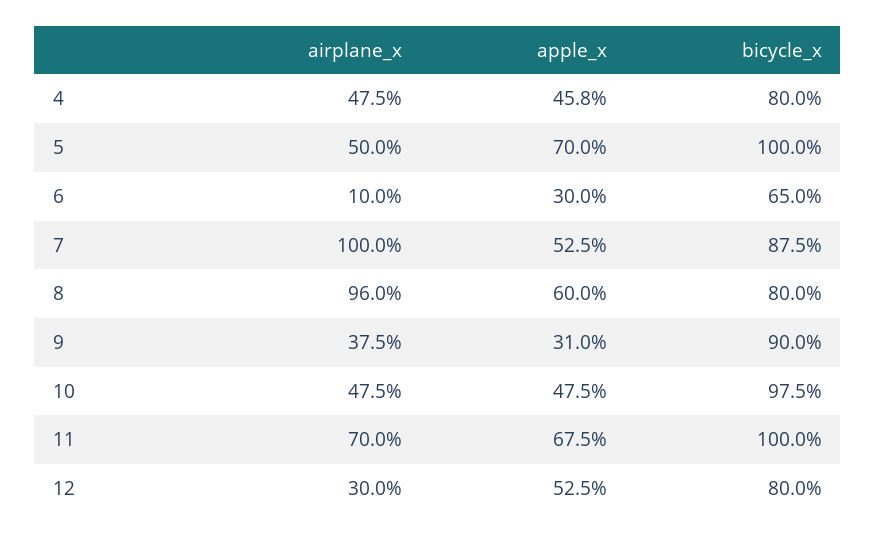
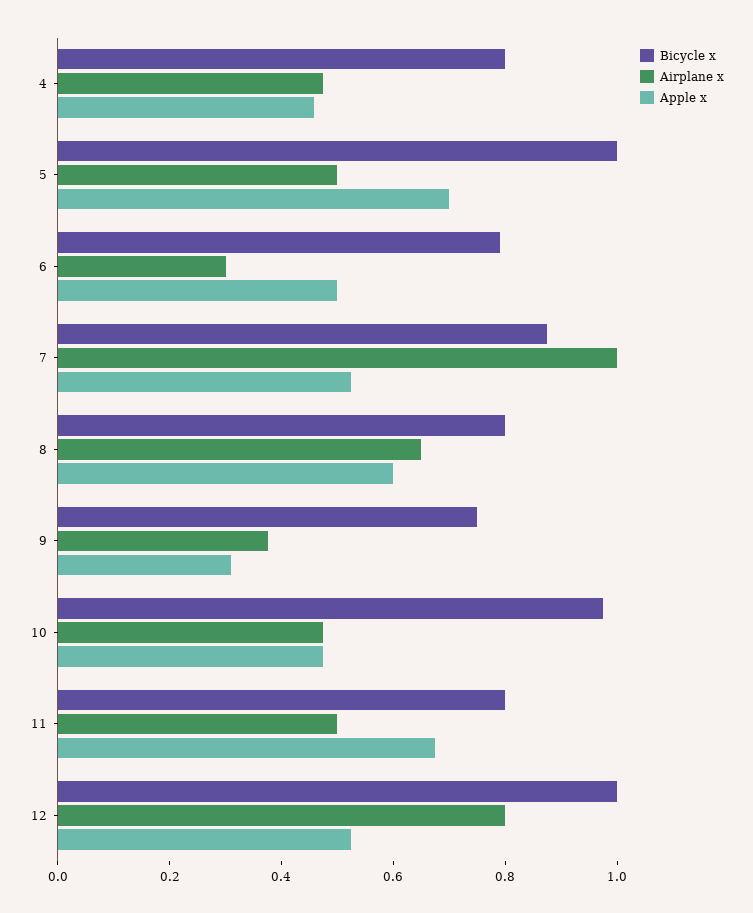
airplane_x, 6: 0.1 -> 0.3
apple_x, 6: 0.3 -> 0.5
bicycle_x, 6: 0.65 -> 0.8
airplane_x, 8: 0.96 -> 0.65
bicycle_x, 9: 0.9 -> 0.75
airplane_x, 11: 0.7 -> 0.5
bicycle_x, 11: 1 -> 0.8
airplane_x, 12: 0.3 -> 0.8
bicycle_x, 12: 0.8 -> 1

